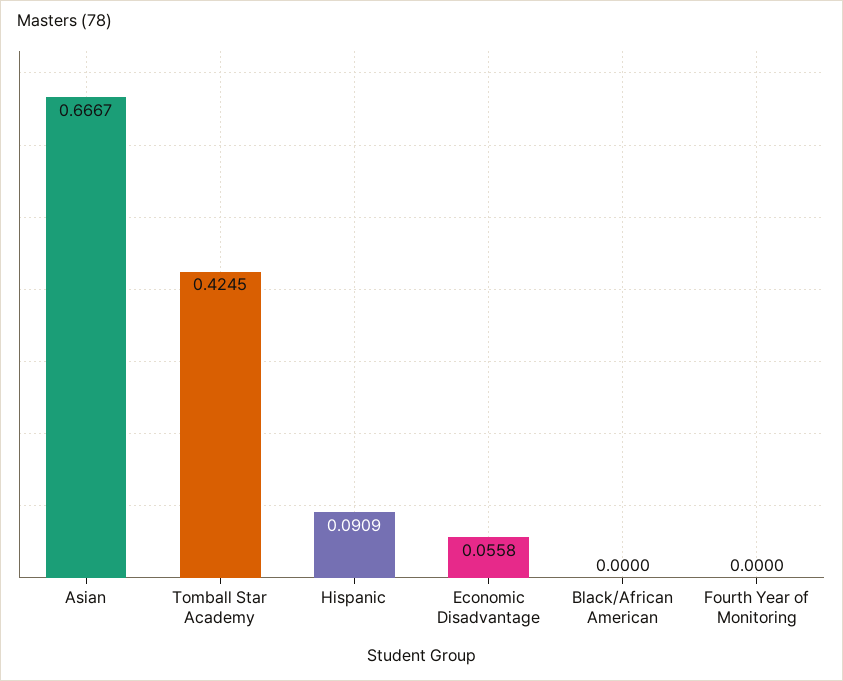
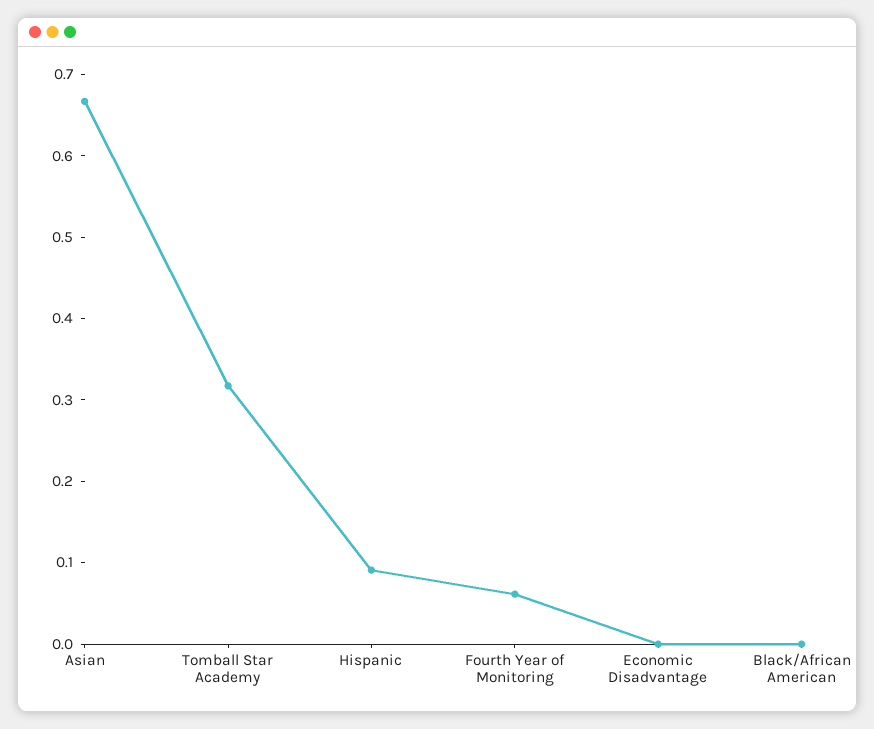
Tomball Star Academy: 0.4245 -> 0.32
Economic Disadvantage: 0.0558 -> 0
Fourth Year of Monitoring: 0 -> 0.06

